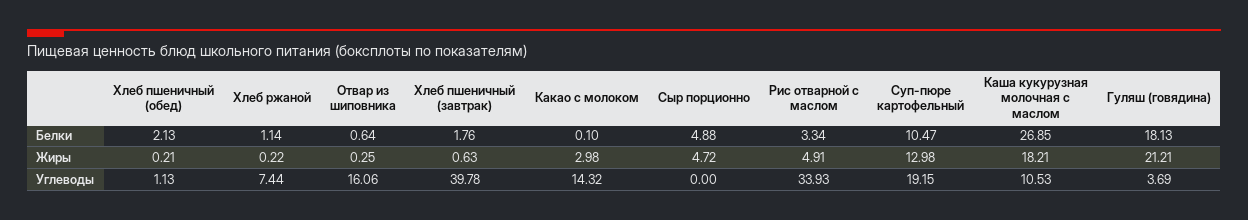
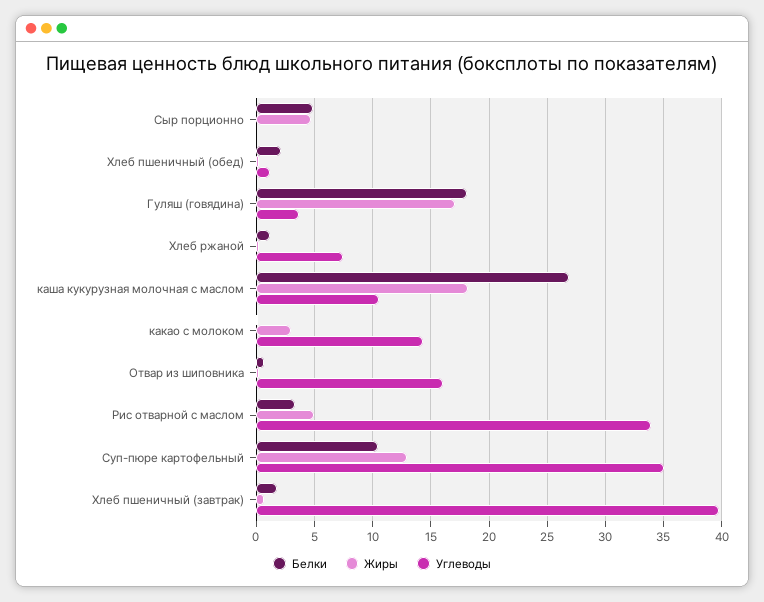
Жиры, Гуляш (говядина): 21.21 -> 17
Углеводы, Суп-пюре картофельный: 19.15 -> 35

